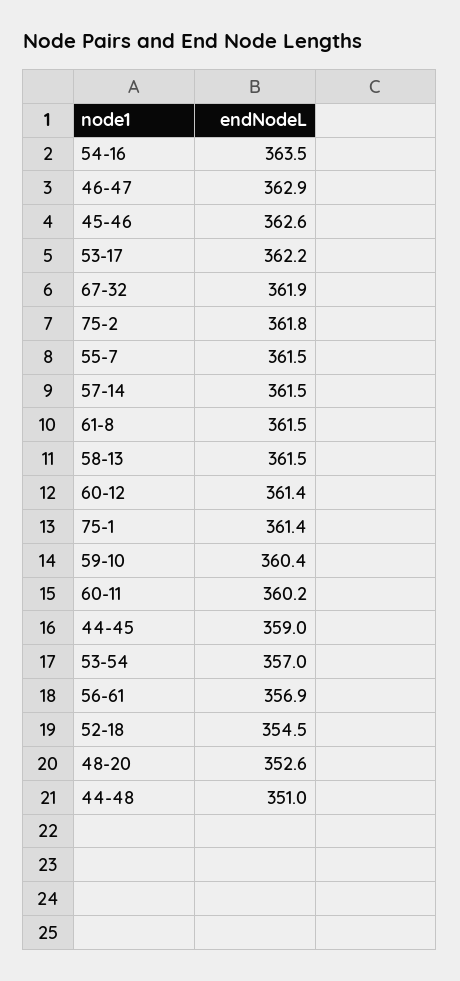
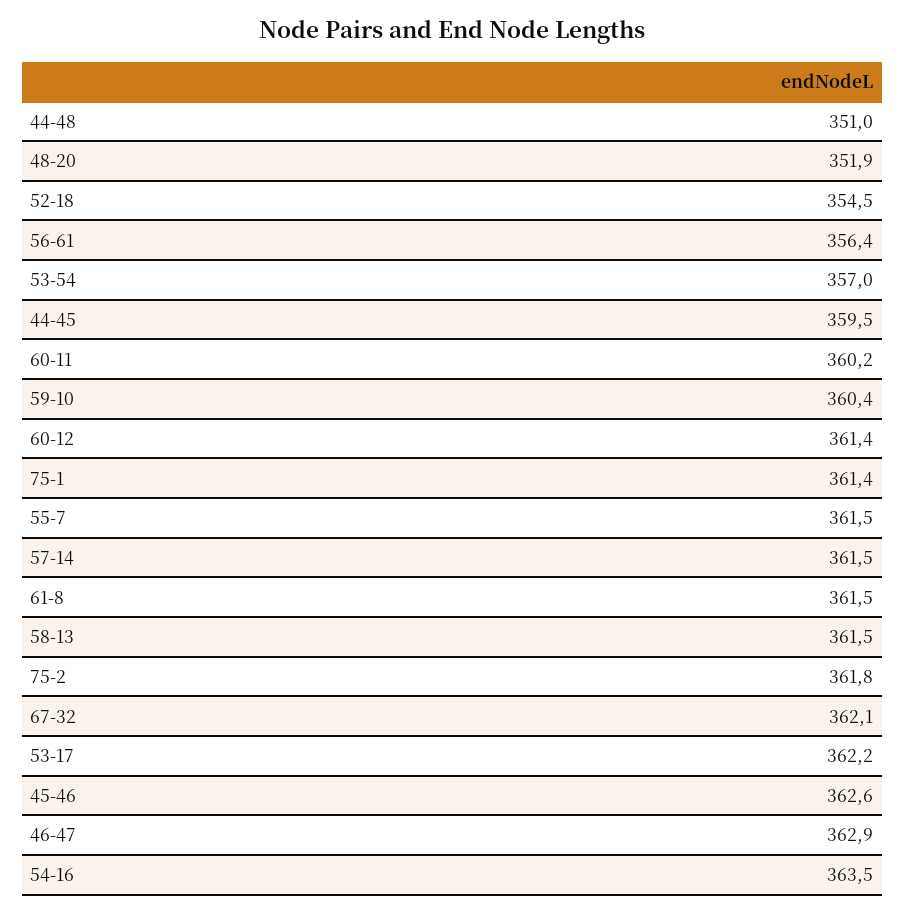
67-32: 361.9 -> 362.1
44-45: 359 -> 359.5
56-61: 356.9 -> 356.4
48-20: 352.6 -> 351.9

